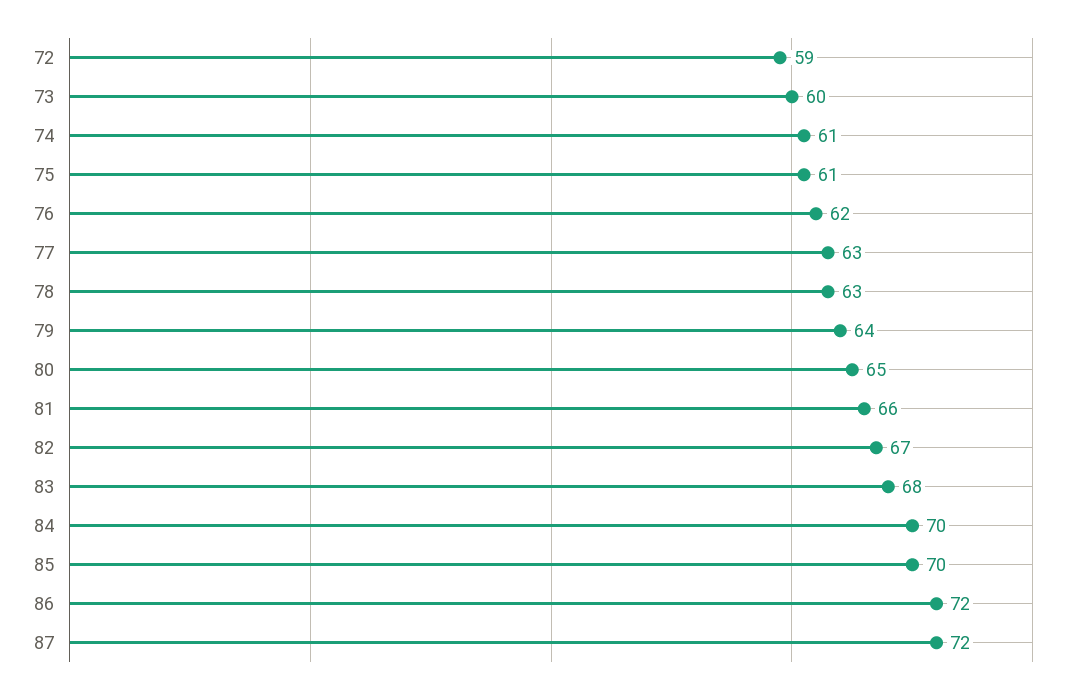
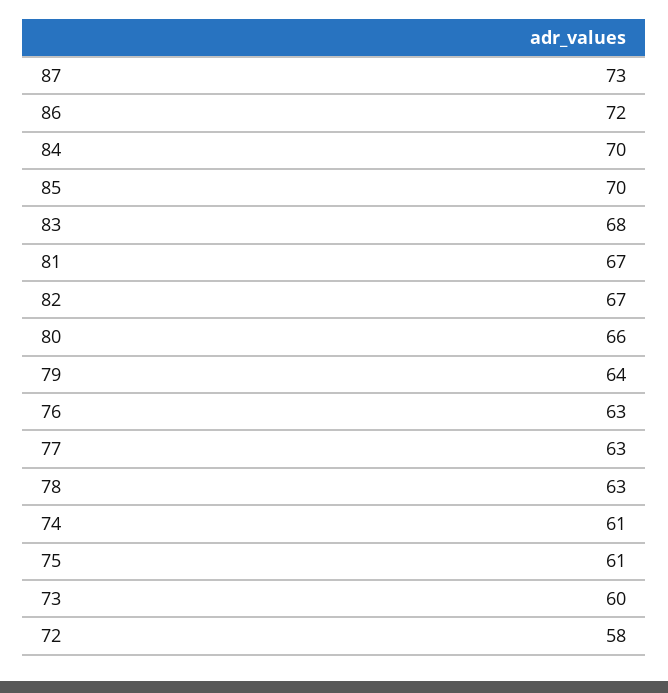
72: 59 -> 58
76: 62 -> 63
80: 65 -> 66
81: 66 -> 67
87: 72 -> 73

